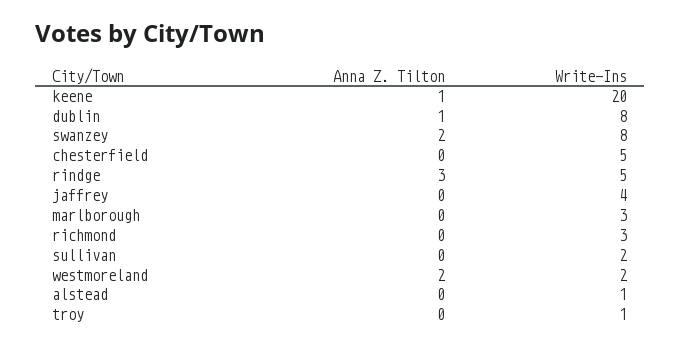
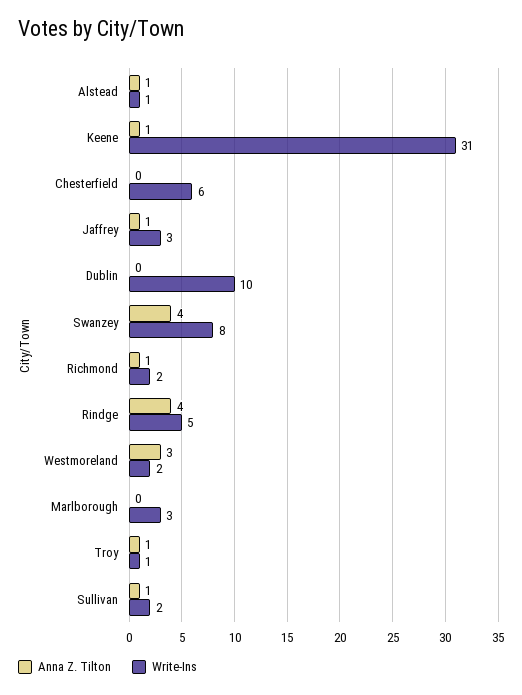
Write-Ins, keene: 20 -> 31
Anna Z. Tilton, dublin: 1 -> 0
Write-Ins, dublin: 8 -> 10
Anna Z. Tilton, swanzey: 2 -> 4
Write-Ins, chesterfield: 5 -> 6
Anna Z. Tilton, rindge: 3 -> 4
Anna Z. Tilton, jaffrey: 0 -> 1
Write-Ins, jaffrey: 4 -> 3
Anna Z. Tilton, richmond: 0 -> 1
Write-Ins, richmond: 3 -> 2
Anna Z. Tilton, sullivan: 0 -> 1
Anna Z. Tilton, westmoreland: 2 -> 3
Anna Z. Tilton, alstead: 0 -> 1
Anna Z. Tilton, troy: 0 -> 1

